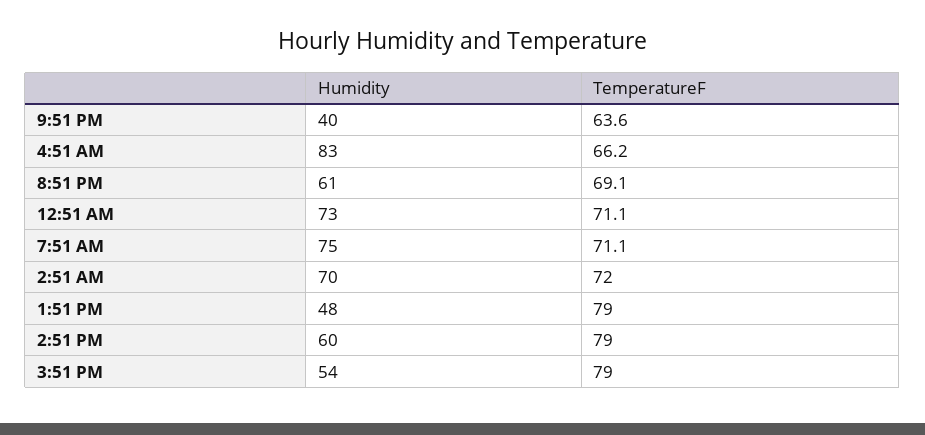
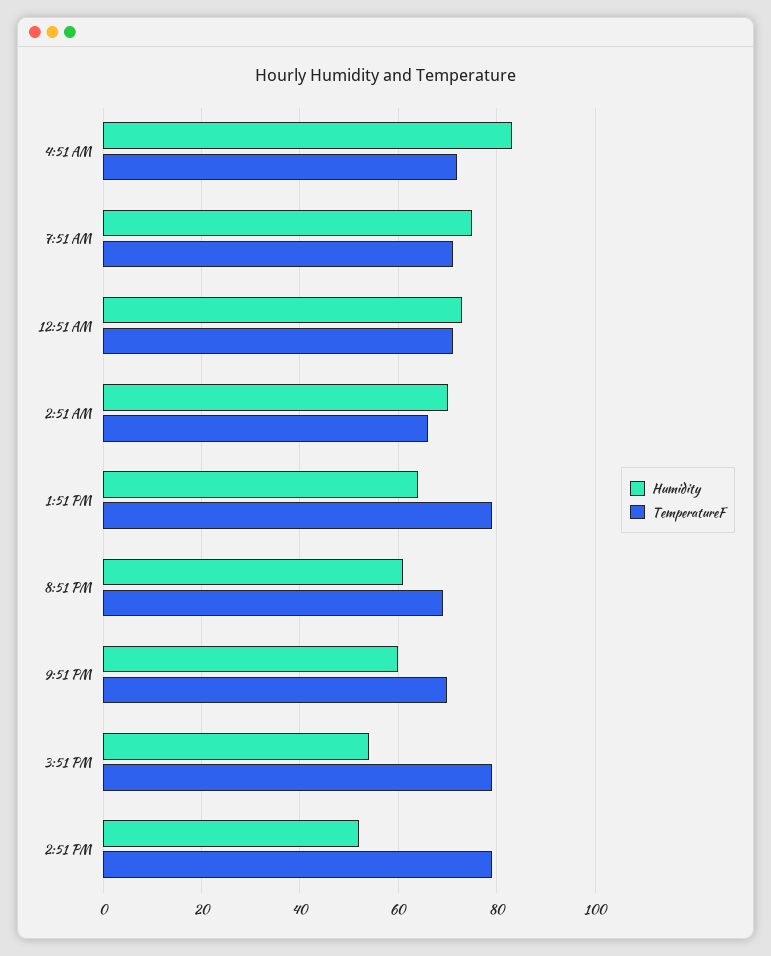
Humidity, 9:51 PM: 40 -> 60
TemperatureF, 9:51 PM: 63.6 -> 70
TemperatureF, 4:51 AM: 66.2 -> 72
TemperatureF, 2:51 AM: 72 -> 66
Humidity, 1:51 PM: 48 -> 64
Humidity, 2:51 PM: 60 -> 52

